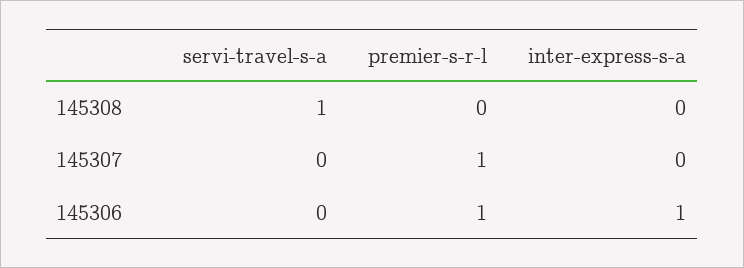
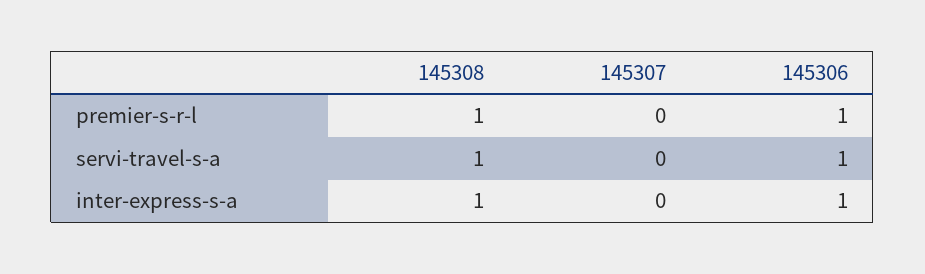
premier-s-r-l, 145308: 0 -> 1
inter-express-s-a, 145308: 0 -> 1
premier-s-r-l, 145307: 1 -> 0
servi-travel-s-a, 145306: 0 -> 1

